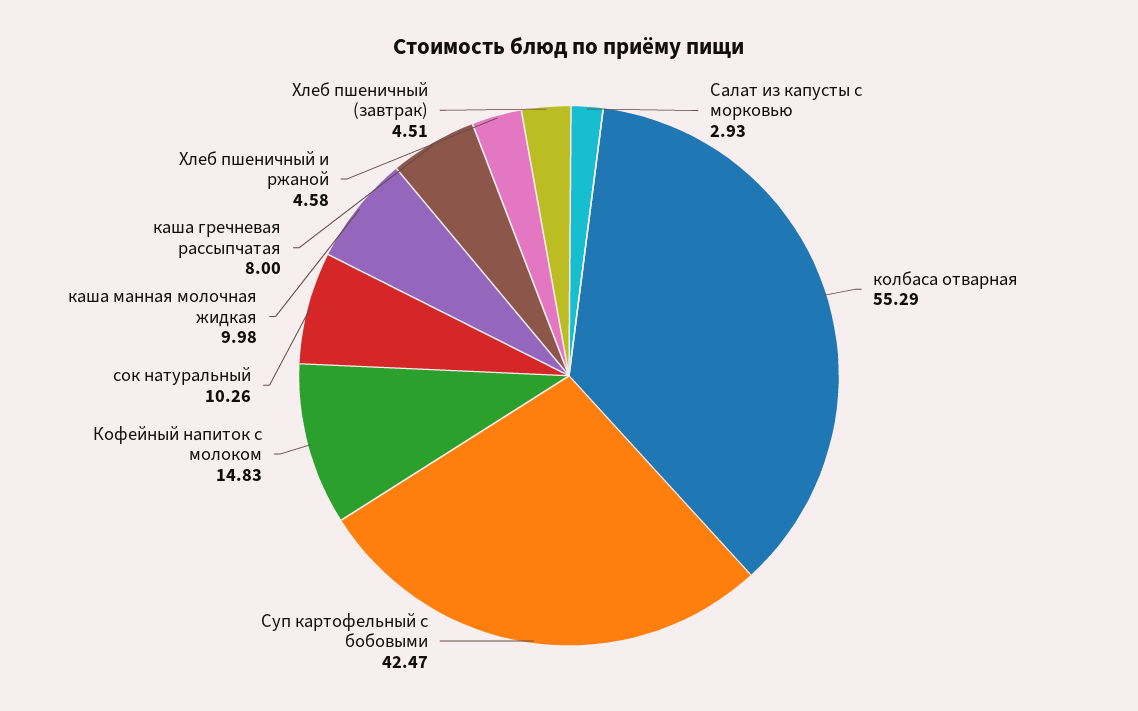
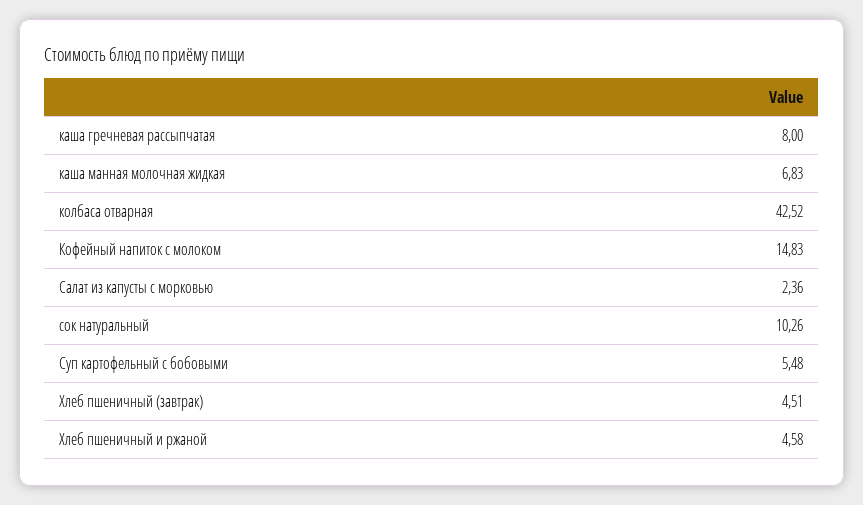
Салат из капусты с морковью: 2.93 -> 2.36
колбаса отварная: 55.29 -> 42.52
Суп картофельный с бобовыми: 42.47 -> 5.48
каша манная молочная жидкая: 9.98 -> 6.83

